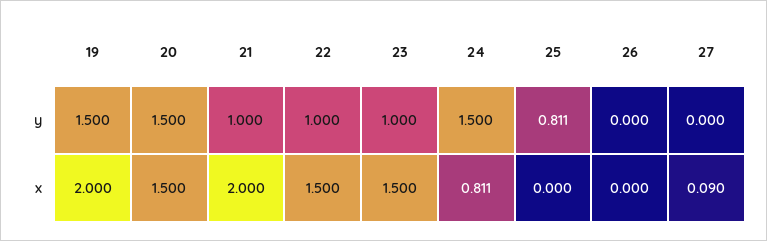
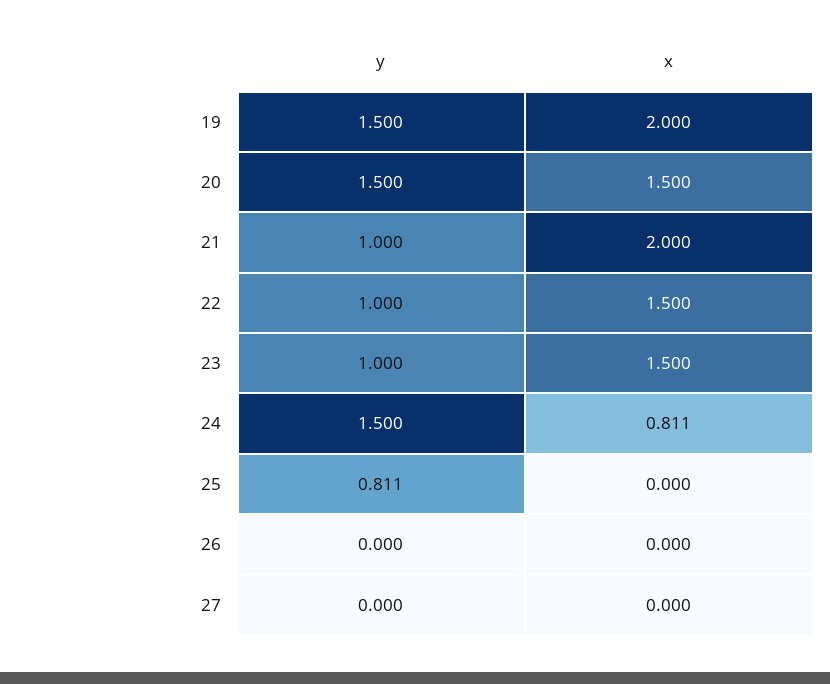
27, x: 0.09 -> 0

